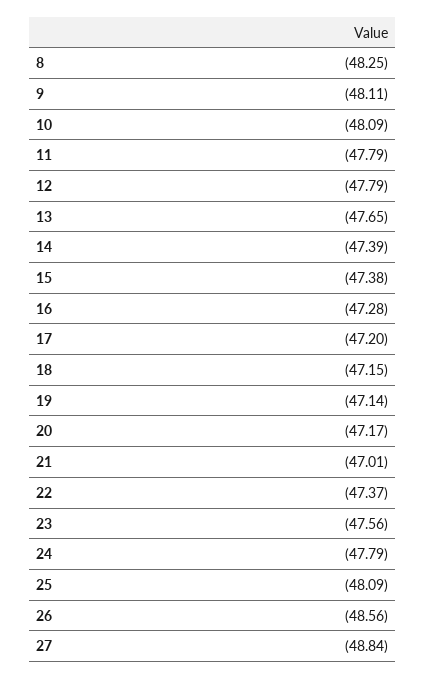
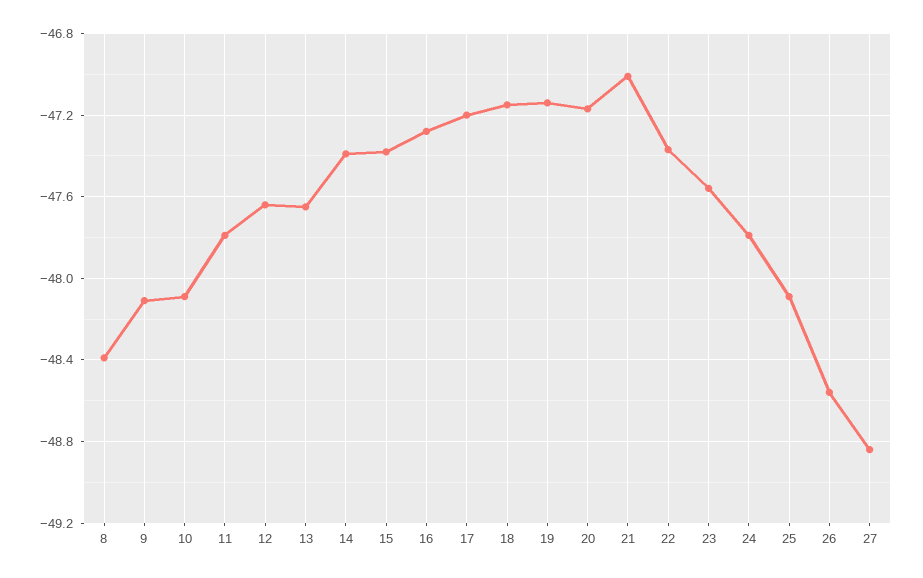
8: -48.25 -> -48.4
12: -47.79 -> -47.65

